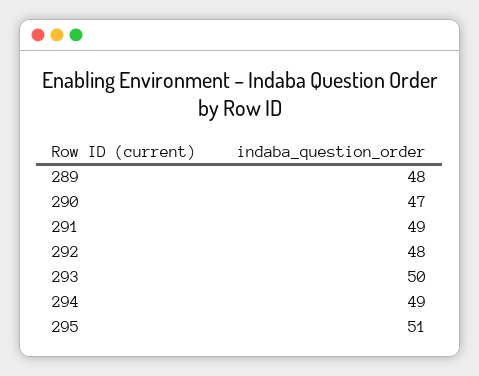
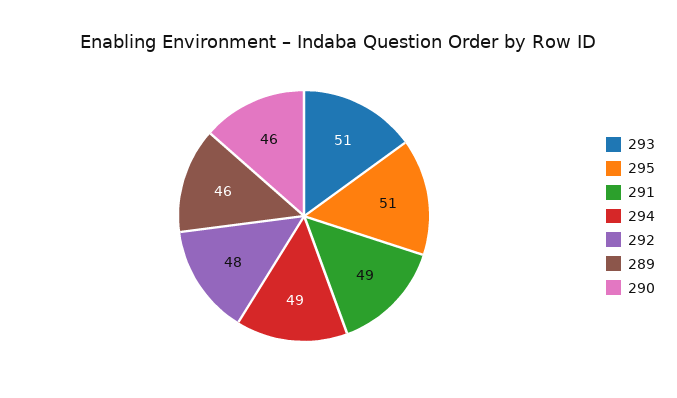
289: 48 -> 46
290: 47 -> 46
293: 50 -> 51

